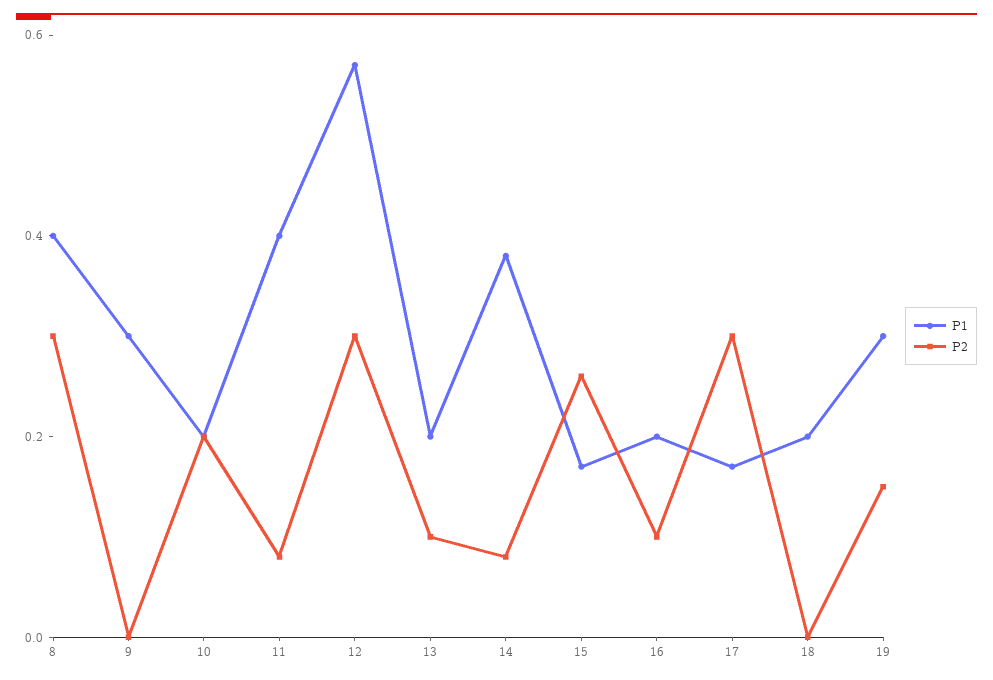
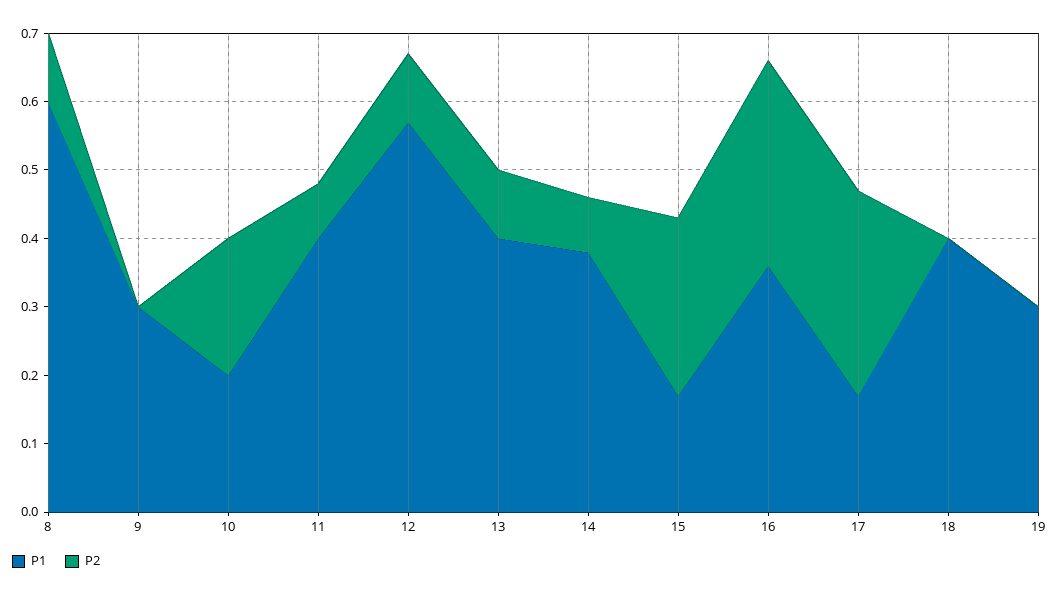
P1, 8: 0.4 -> 0.6
P2, 8: 0.3 -> 0.1
P2, 12: 0.3 -> 0.1
P1, 13: 0.2 -> 0.4
P1, 16: 0.2 -> 0.35
P2, 16: 0.1 -> 0.3
P1, 18: 0.2 -> 0.4
P2, 19: 0.15 -> 0

